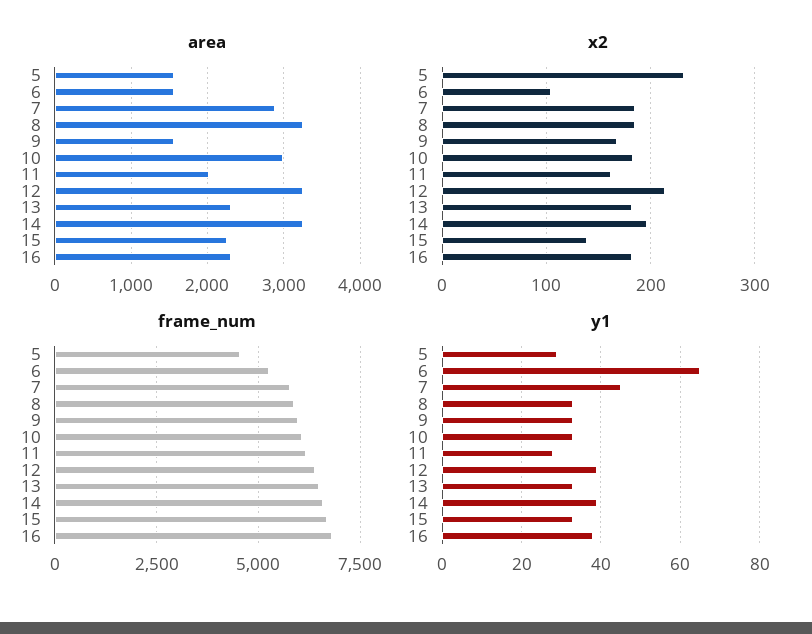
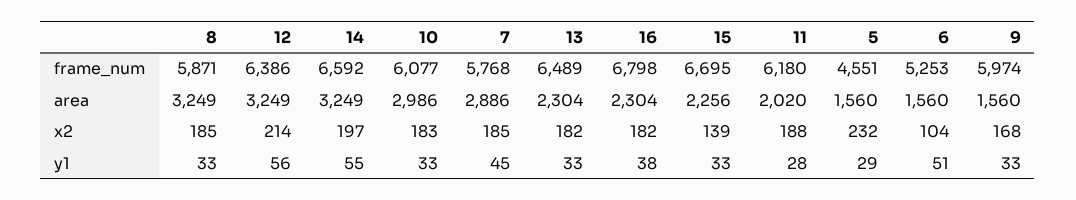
x2, 11: 160 -> 188
y1, 6: 65 -> 51
y1, 12: 40 -> 56
y1, 14: 40 -> 55

